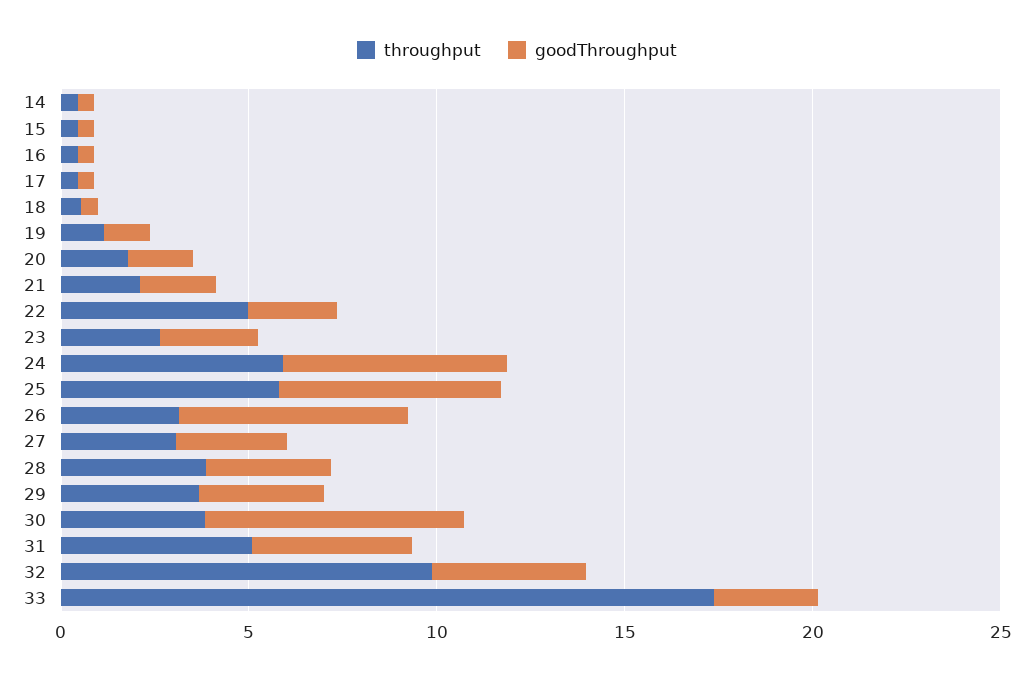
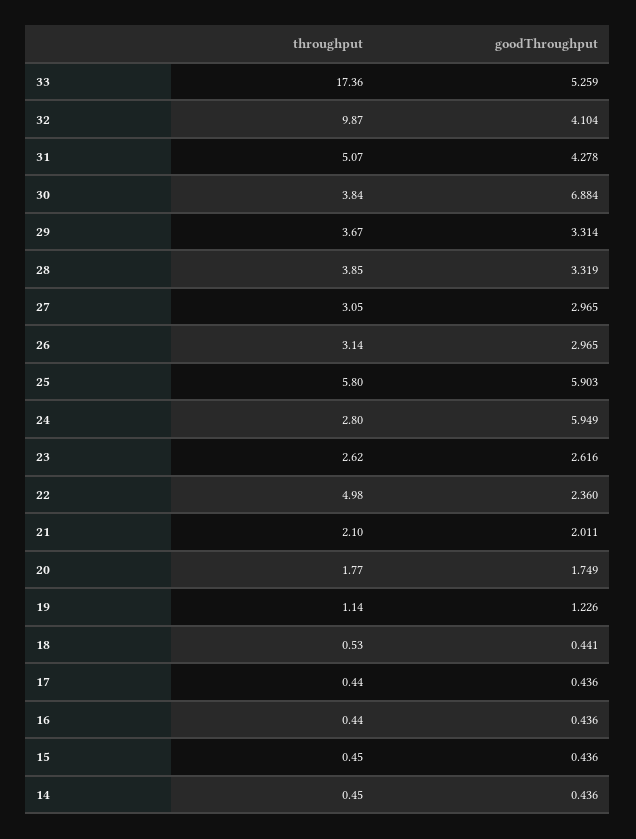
throughput, 24: 6 -> 2.8
goodThroughput, 26: 6 -> 2.965
goodThroughput, 33: 3 -> 5.259

